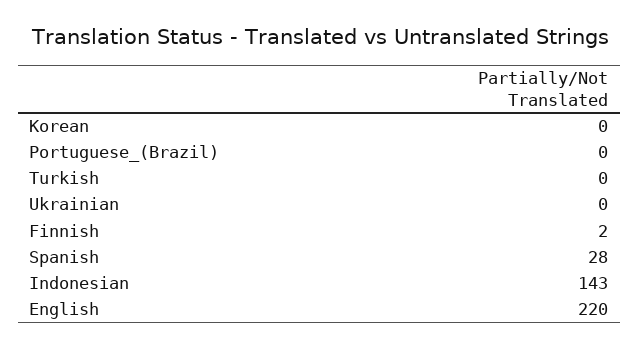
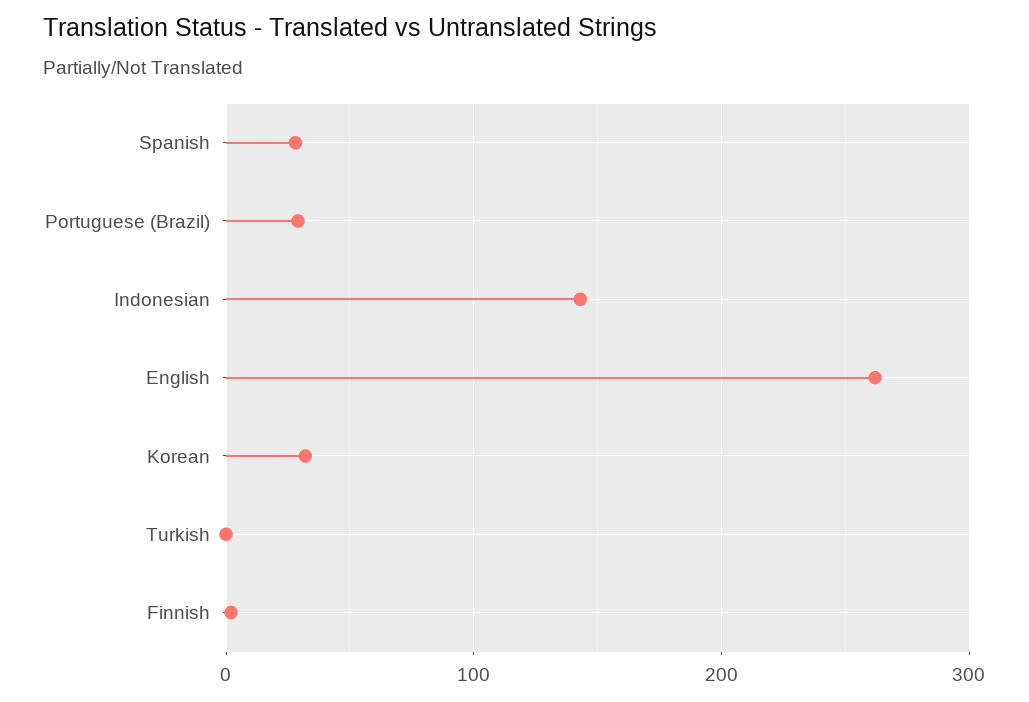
Korean: 0 -> 30
Portuguese_(Brazil): 0 -> 30
Ukrainian: 0 -> none
English: 220 -> 260

